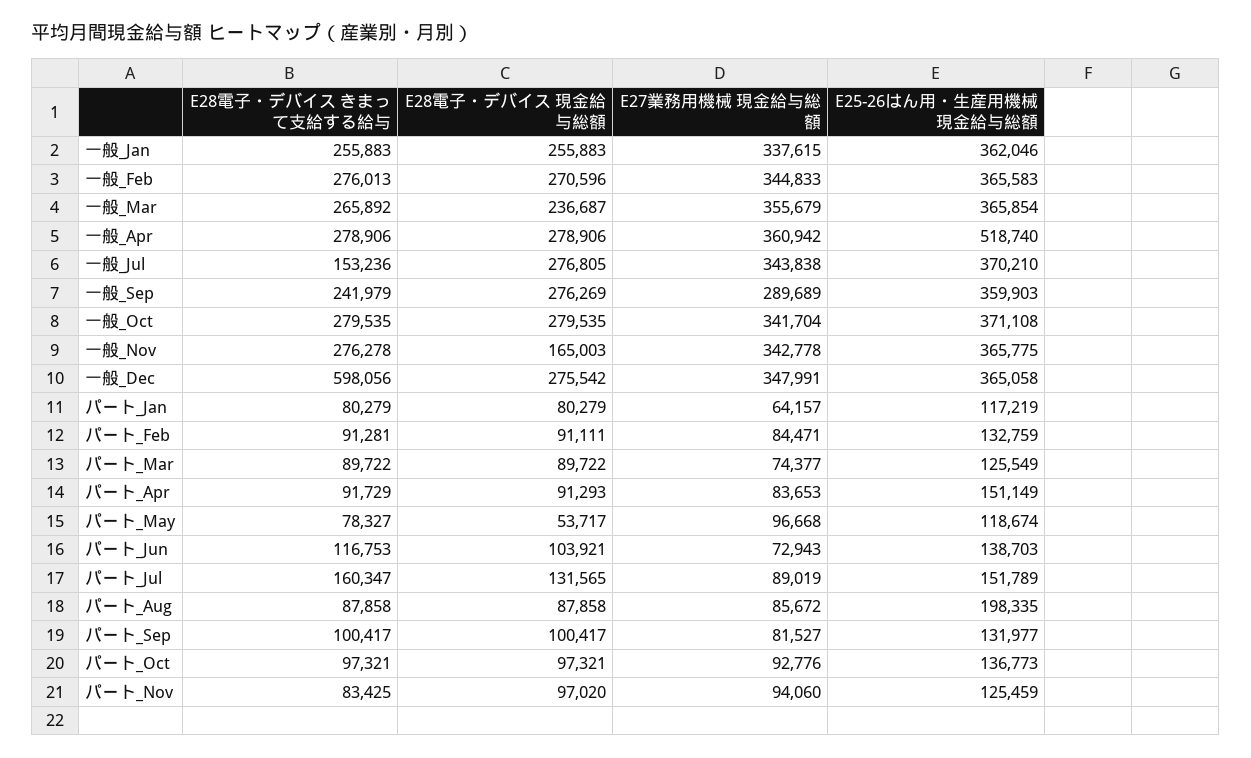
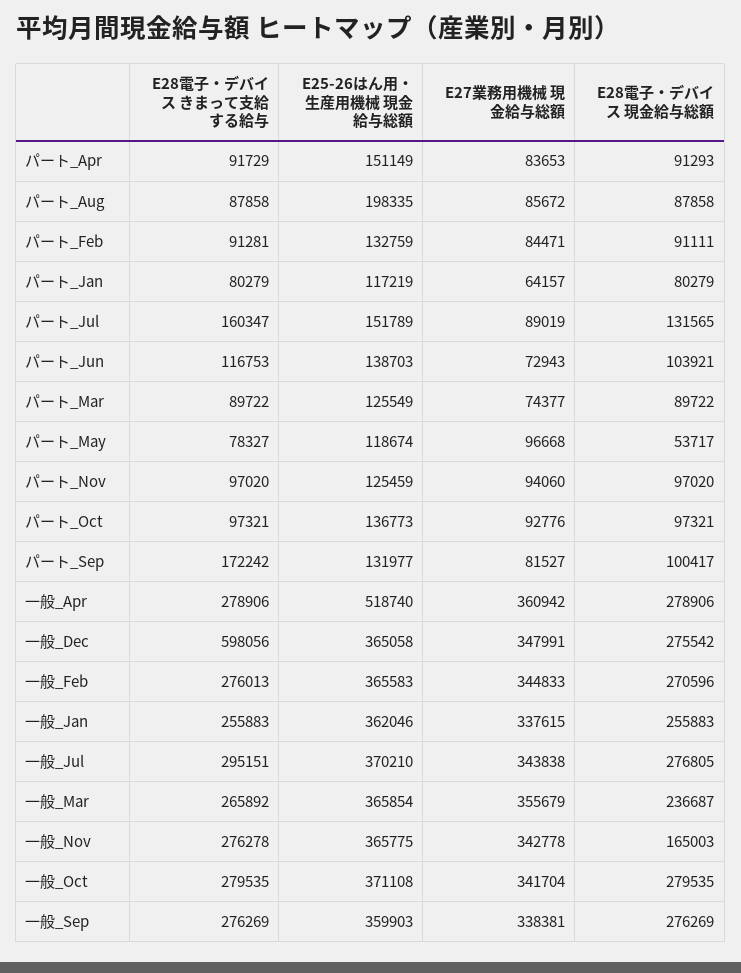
E28電子・デバイス きまって支給する給与, 一般_Jul: 153236 -> 295151
E28電子・デバイス きまって支給する給与, 一般_Sep: 241979 -> 276269
E27業務用機械 現金給与総額, 一般_Sep: 289689 -> 338381
E28電子・デバイス きまって支給する給与, パート_Sep: 100417 -> 172242
E28電子・デバイス きまって支給する給与, パート_Nov: 83425 -> 97020

